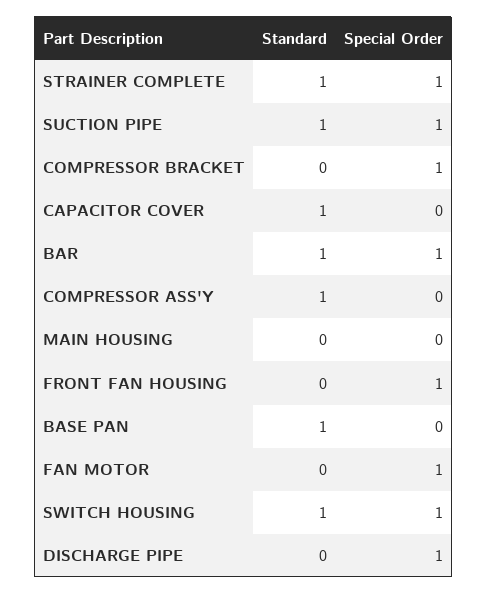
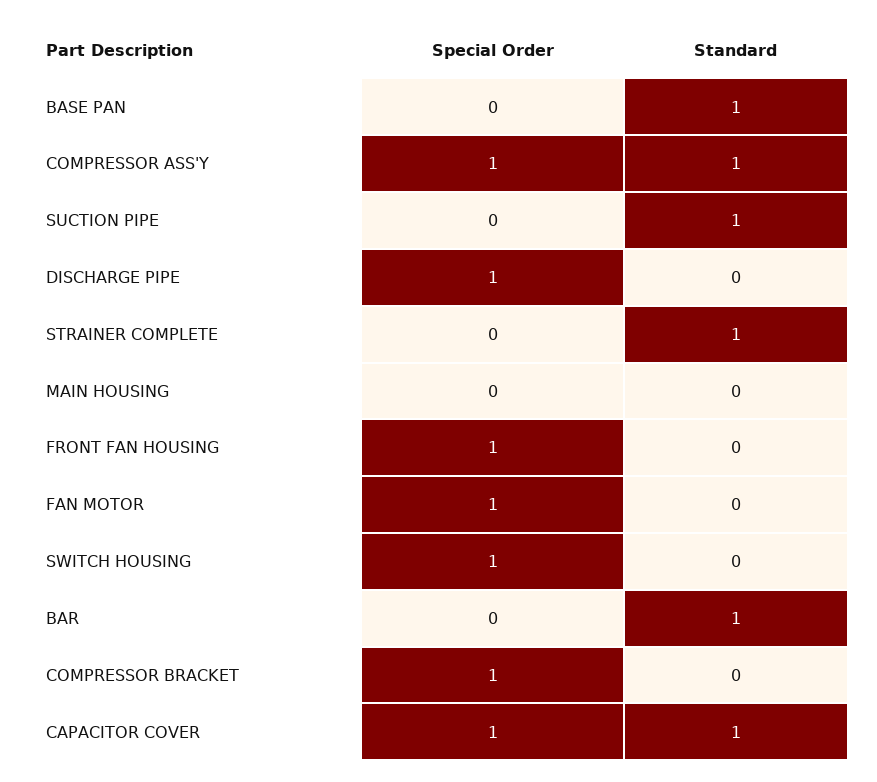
Special Order, STRAINER COMPLETE: 1 -> 0
Special Order, SUCTION PIPE: 1 -> 0
Special Order, CAPACITOR COVER: 0 -> 1
Special Order, BAR: 1 -> 0
Special Order, COMPRESSOR ASS'Y: 0 -> 1
Standard, SWITCH HOUSING: 1 -> 0

